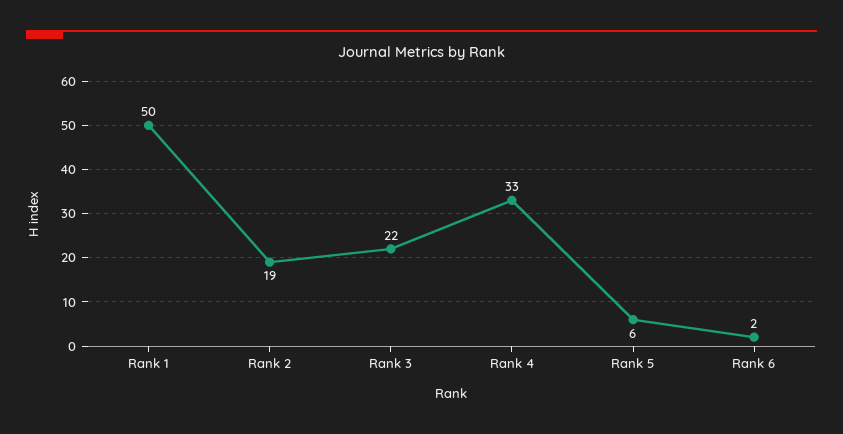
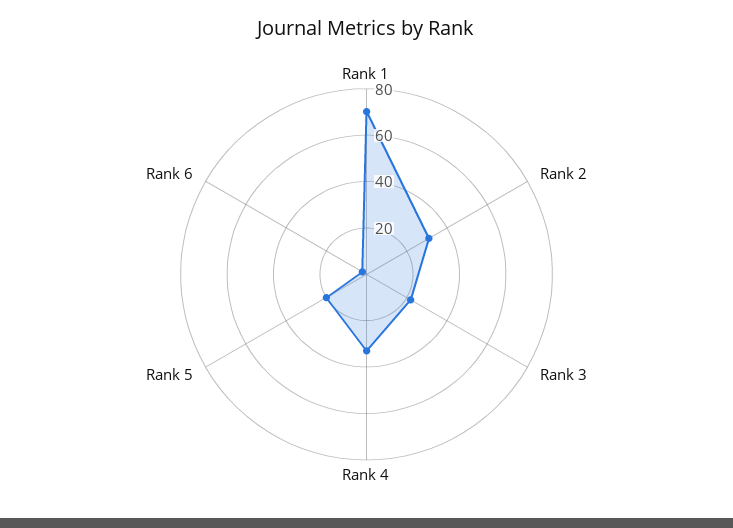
Rank 1: 50 -> 70
Rank 2: 19 -> 30
Rank 5: 6 -> 20

